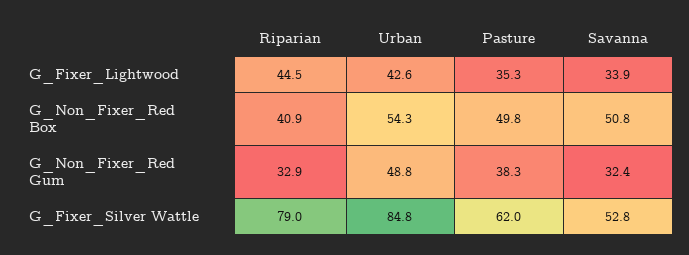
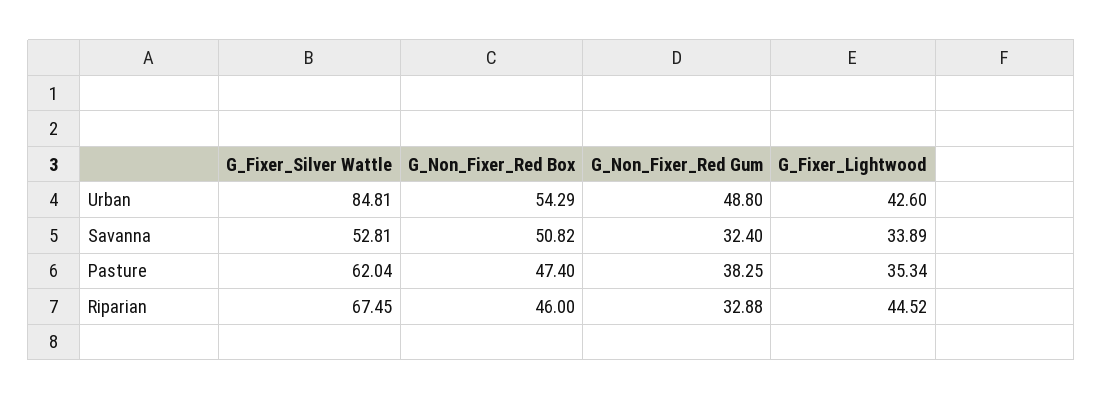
Riparian, G_Non_Fixer_Red Box: 40.9 -> 46
Pasture, G_Non_Fixer_Red Box: 49.8 -> 47.4
Riparian, G_Fixer_Silver Wattle: 79 -> 67.45

